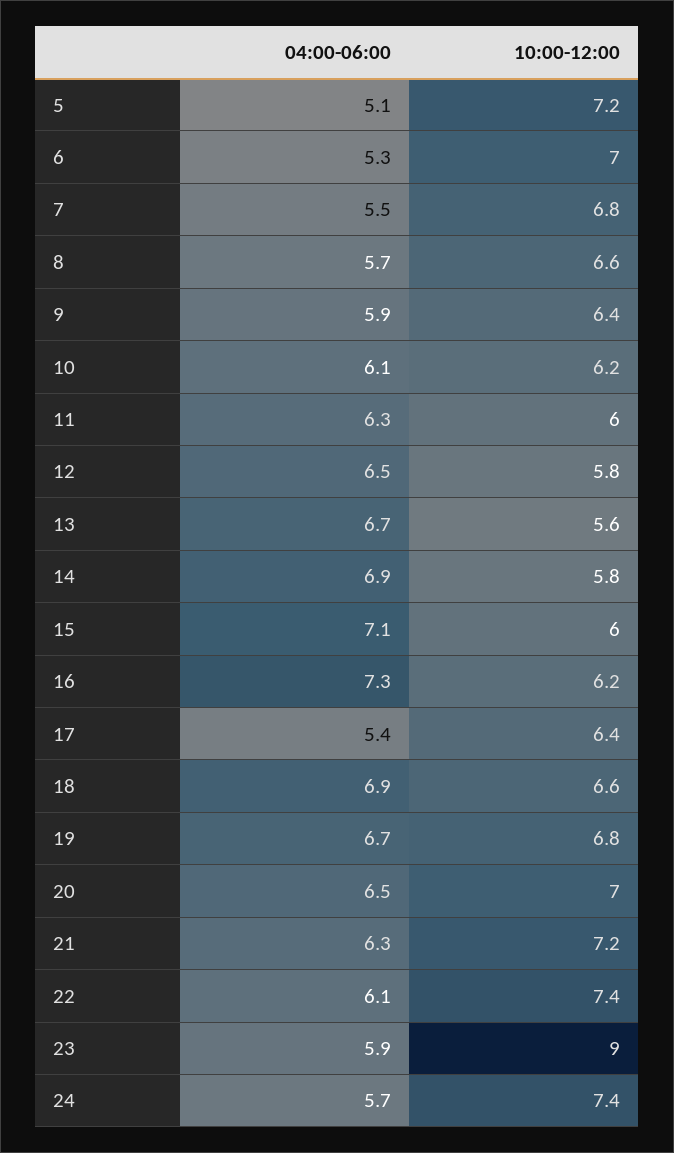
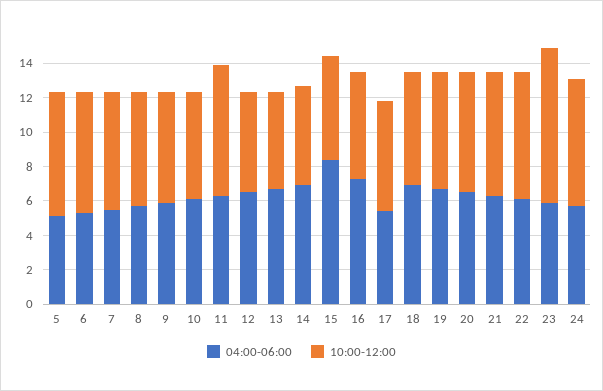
10:00-12:00, 11: 6 -> 7.5
04:00-06:00, 15: 7.1 -> 8.5

